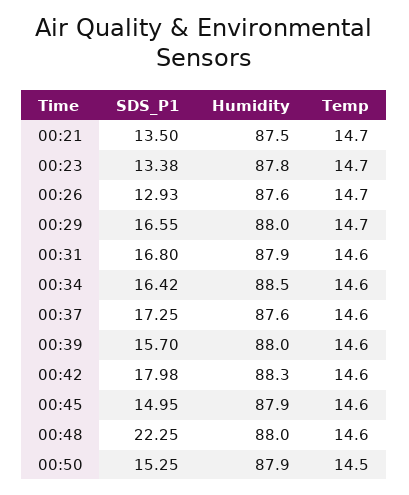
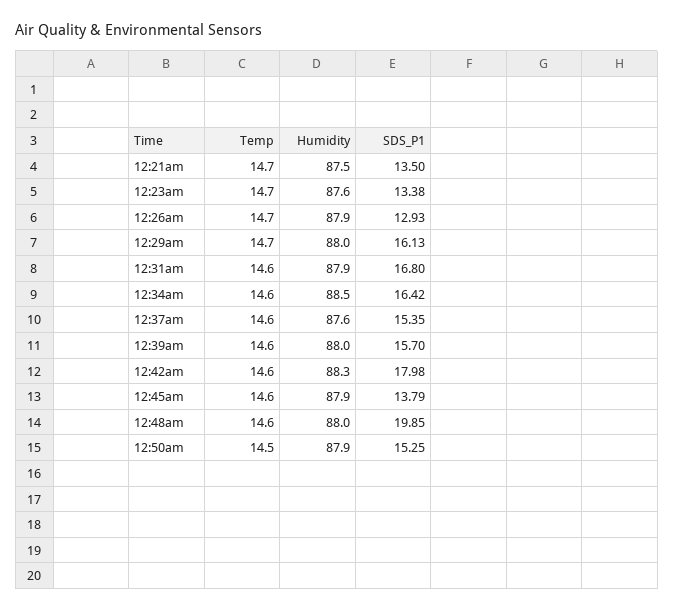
Humidity, 00:23: 87.8 -> 87.6
Humidity, 00:26: 87.6 -> 87.9
SDS_P1, 00:29: 16.55 -> 16.13
SDS_P1, 00:37: 17.25 -> 15.35
SDS_P1, 00:45: 14.95 -> 13.79
SDS_P1, 00:48: 22.25 -> 19.85

